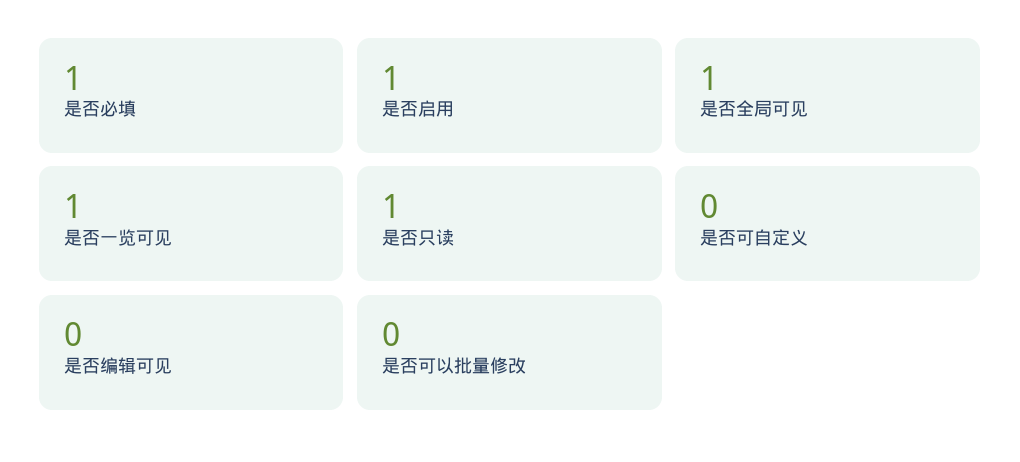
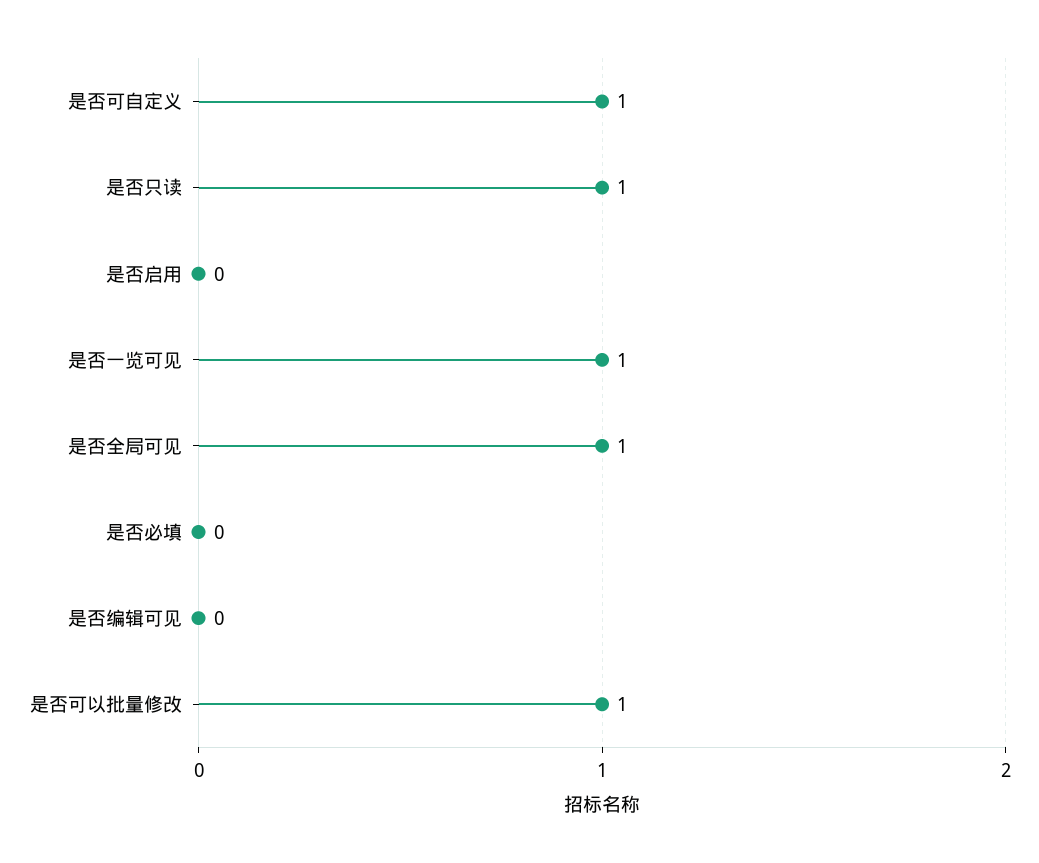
是否必填: 1 -> 0
是否启用: 1 -> 0
是否可自定义: 0 -> 1
是否可以批量修改: 0 -> 1

